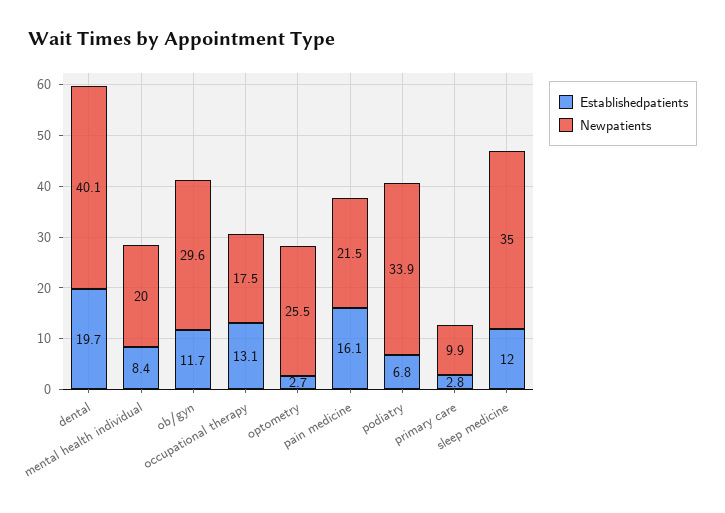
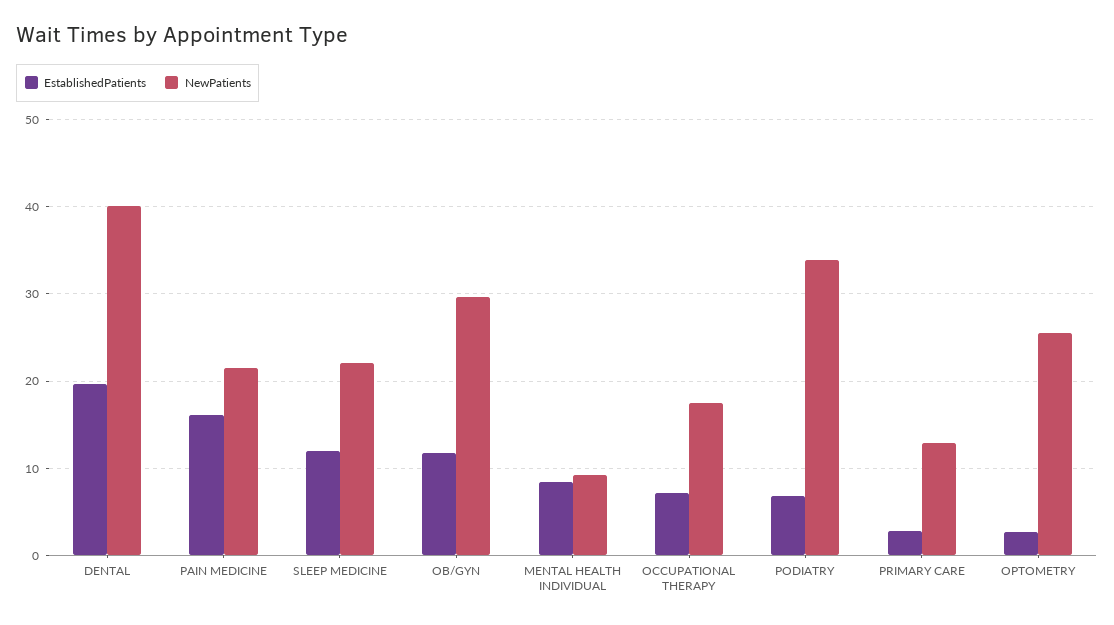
Newpatients, mental health individual: 20 -> 9
Establishedpatients, occupational therapy: 13.1 -> 7
Newpatients, primary care: 9.9 -> 13
Newpatients, sleep medicine: 35 -> 22

